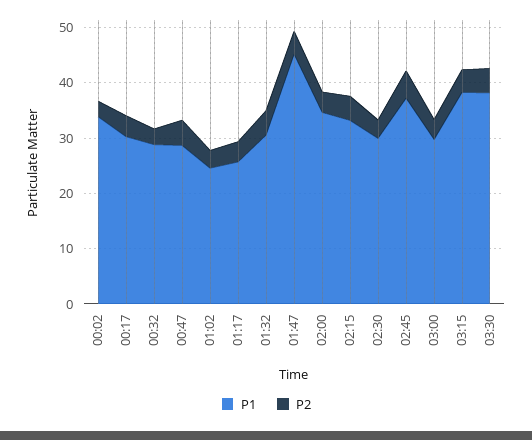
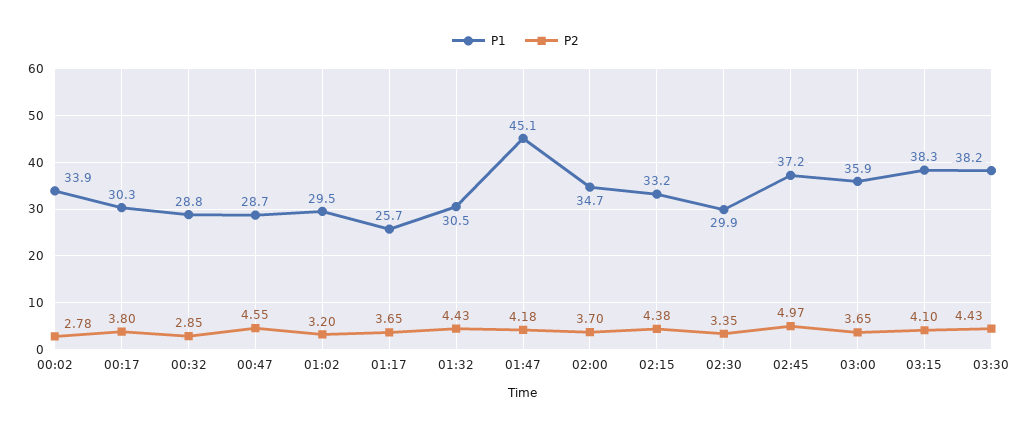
P1, 01:02: 24 -> 29.5
P1, 03:00: 30 -> 35.9

